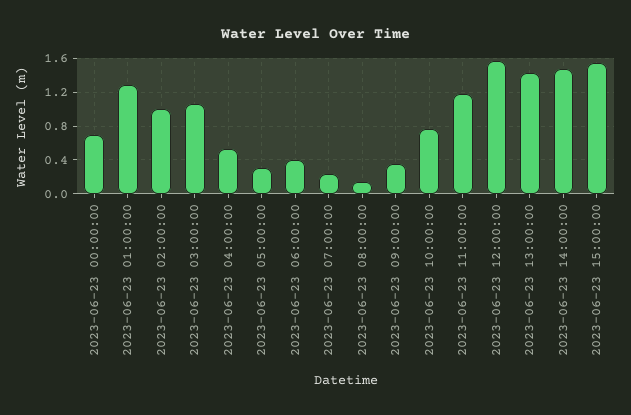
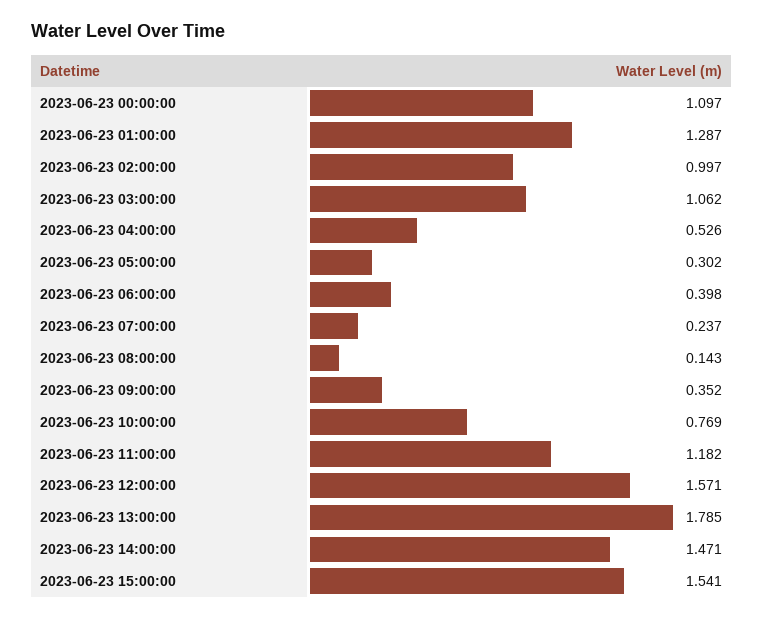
2023-06-23 00:00:00: 0.7 -> 1.097
2023-06-23 13:00:00: 1.4 -> 1.785

